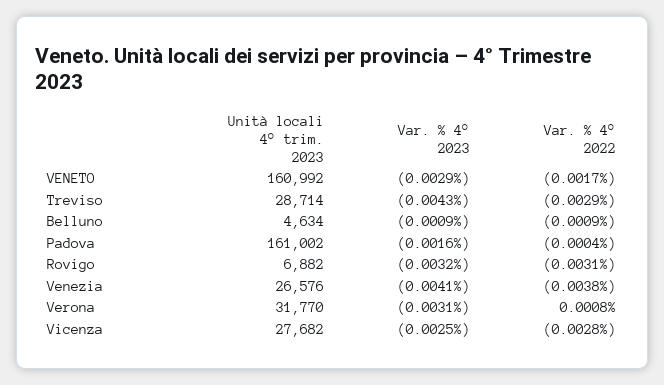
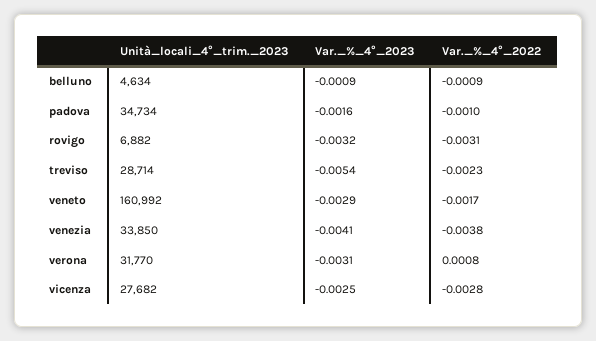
Var. % 4° 2023, Treviso: -0.0043 -> -0.0054
Var. % 4° 2022, Treviso: -0.0029 -> -0.0023
Unità locali 4° trim. 2023, Padova: 161002 -> 34734
Var. % 4° 2022, Padova: -0.0004 -> -0.001
Unità locali 4° trim. 2023, Venezia: 26576 -> 33850

